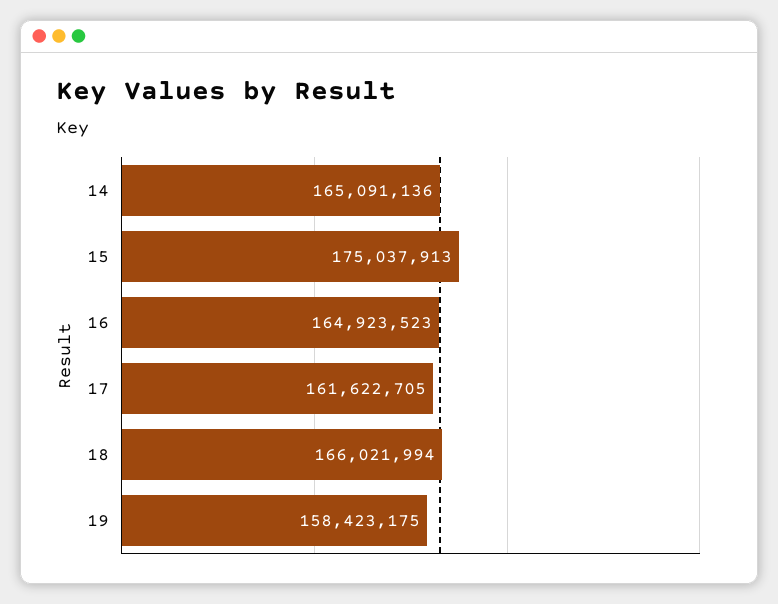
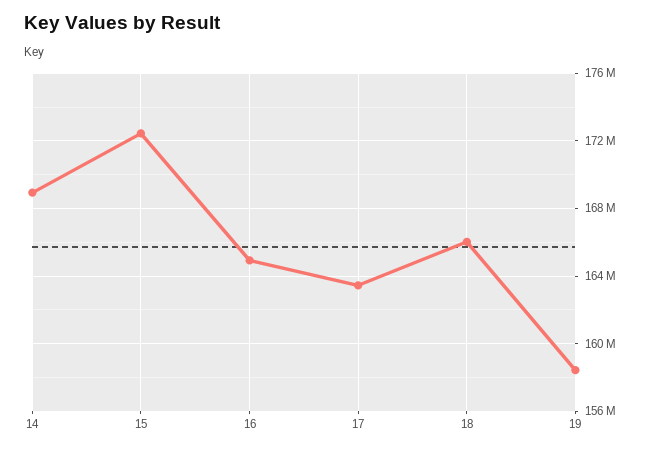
14: 165091136 -> 169000000
15: 175037913 -> 172500000
17: 161622705 -> 163500000

